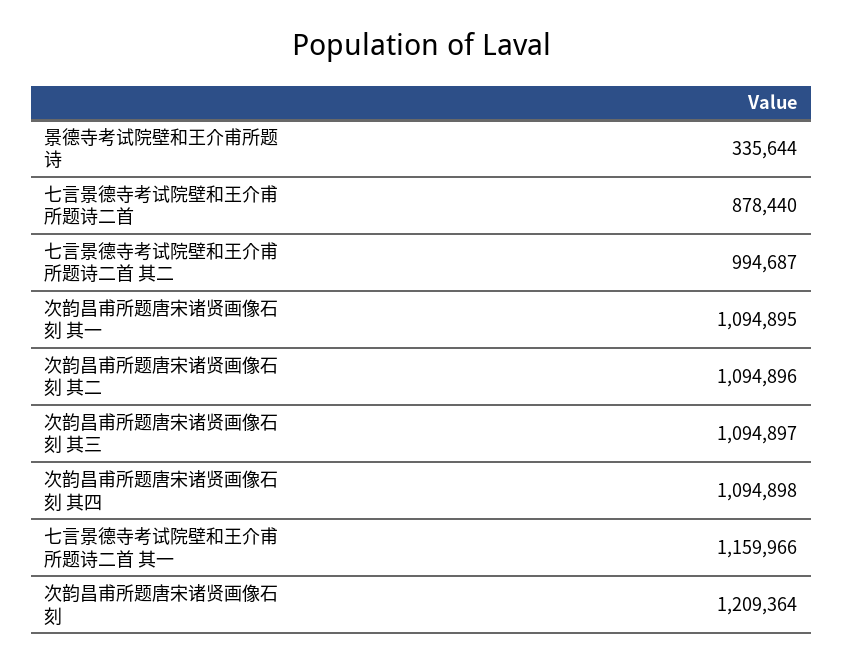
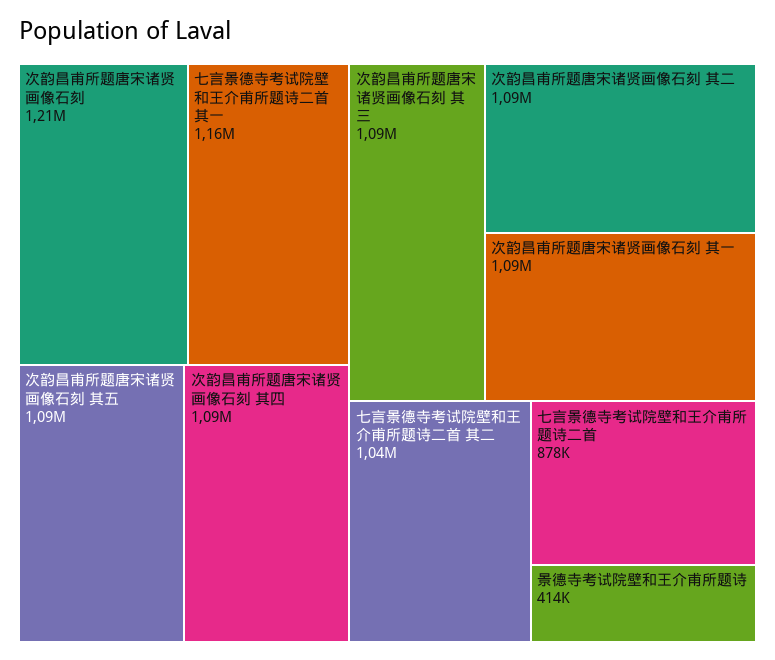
景德寺考试院壁和王介甫所题诗: 335644 -> 414000
七言景德寺考试院壁和王介甫所题诗二首 其二: 994687 -> 1040000
次韵昌甫所题唐宋诸贤画像石刻 其五: none -> 1090000

